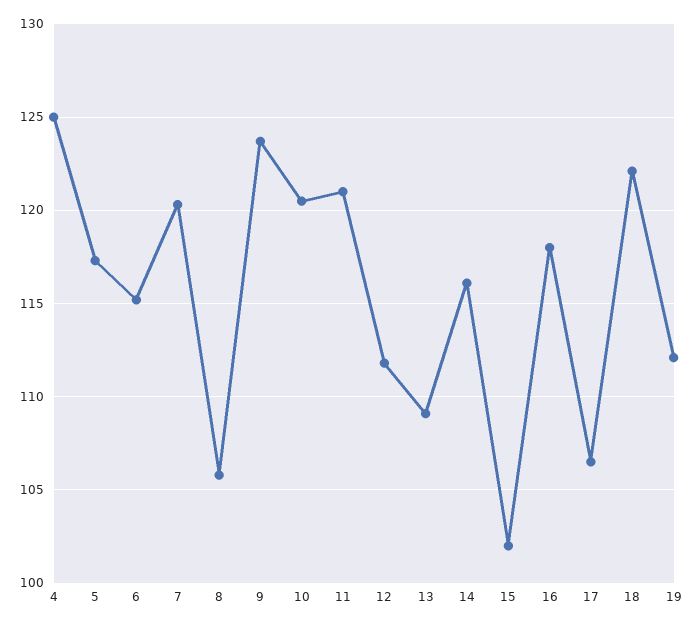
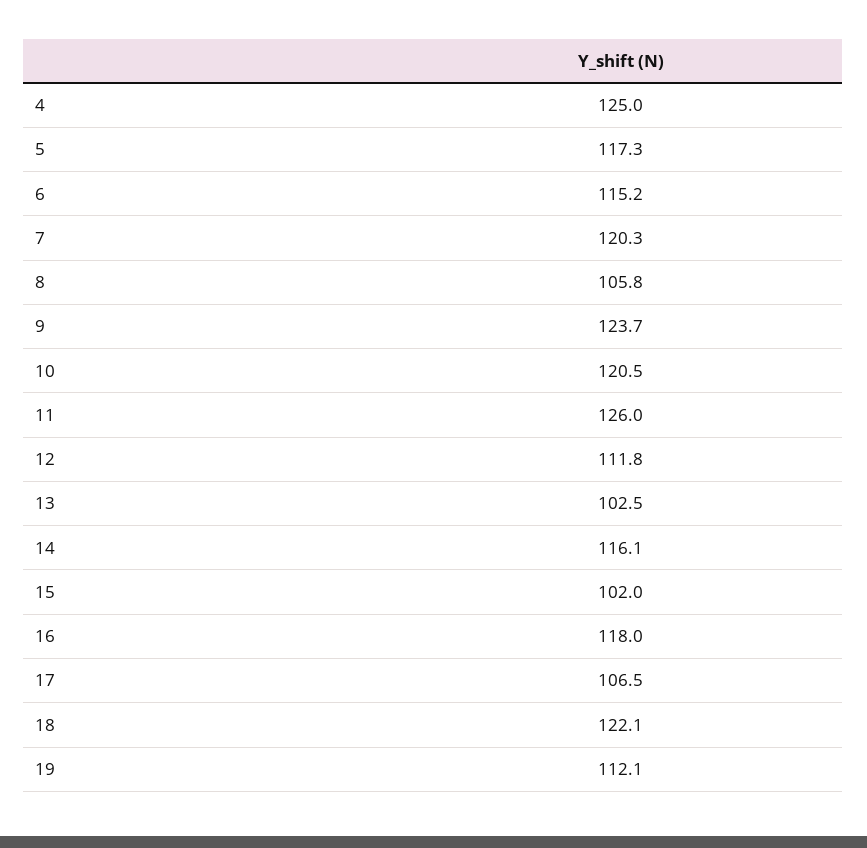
11: 121 -> 126
13: 109 -> 102.5

